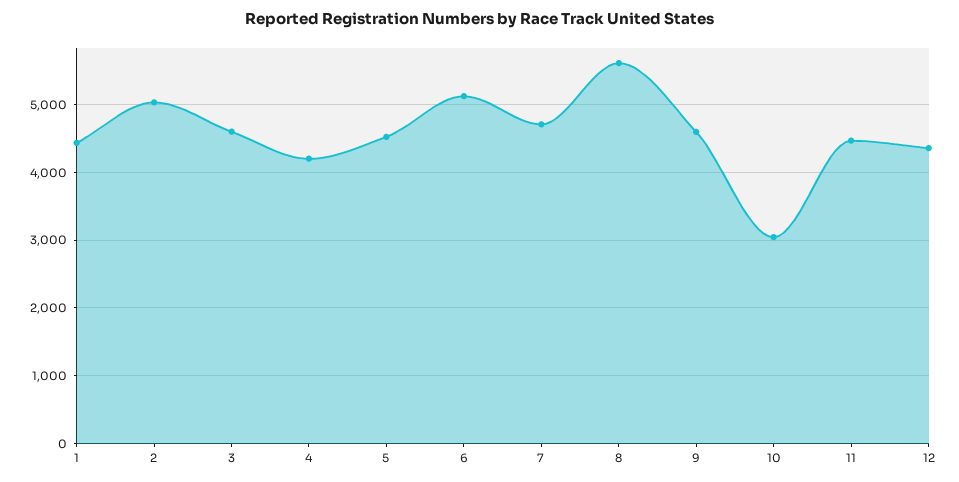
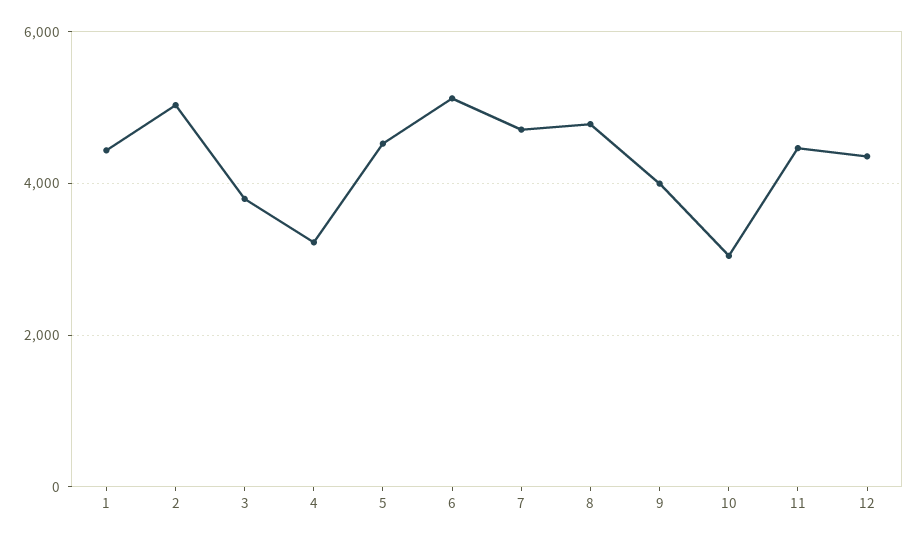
3: 4600 -> 3800
4: 4200 -> 3200
8: 5600 -> 4800
9: 4600 -> 4000

